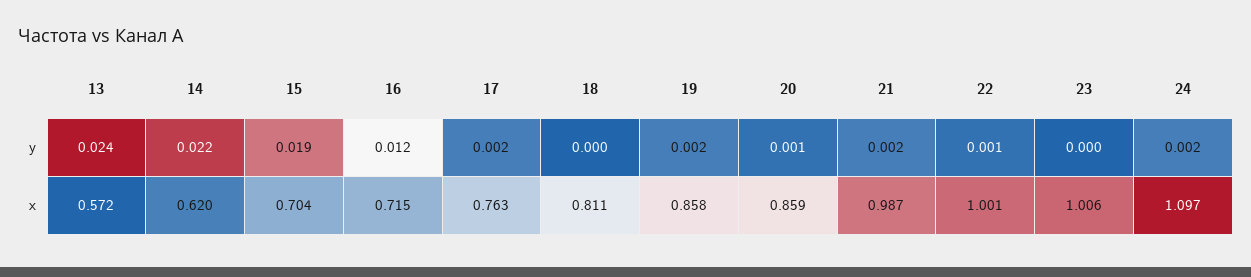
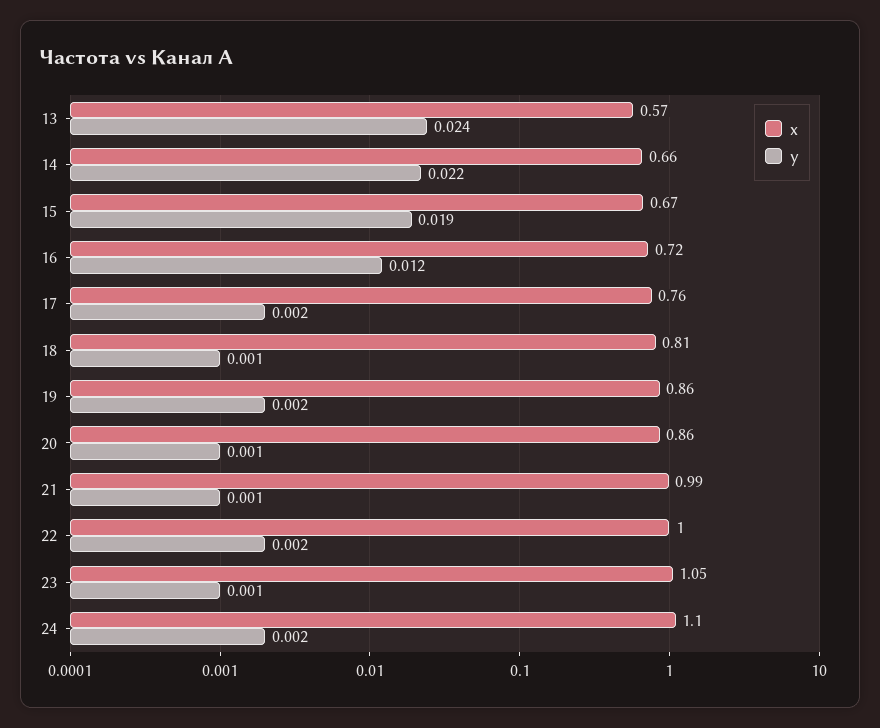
y, 18: 0 -> 0.001
y, 21: 0.002 -> 0.001
y, 22: 0.001 -> 0.002
y, 23: 0 -> 0.001
x, 14: 0.62 -> 0.66
x, 15: 0.704 -> 0.67
x, 23: 1.006 -> 1.05

